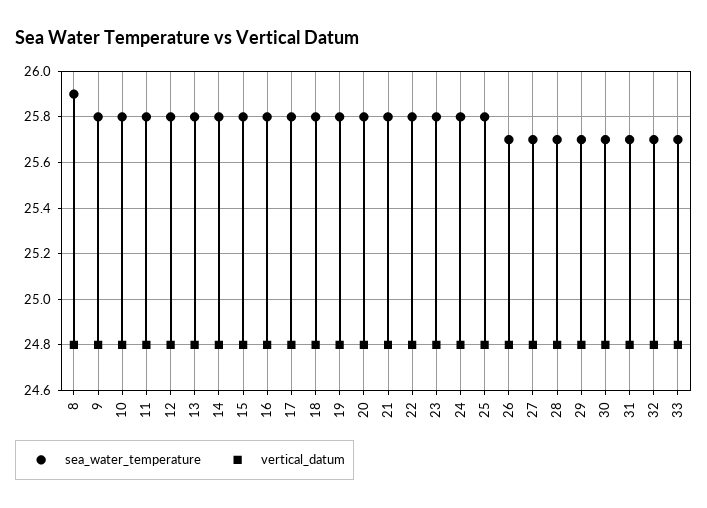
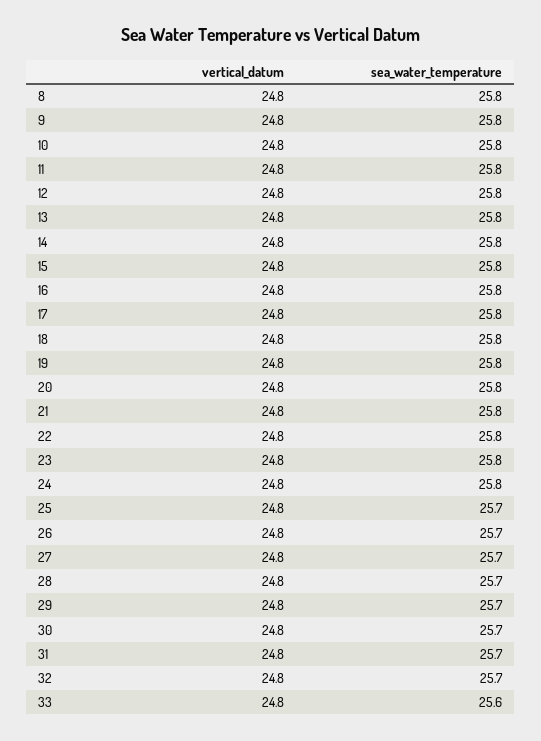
sea_water_temperature, 8: 25.9 -> 25.8
sea_water_temperature, 25: 25.8 -> 25.7
sea_water_temperature, 33: 25.7 -> 25.6

